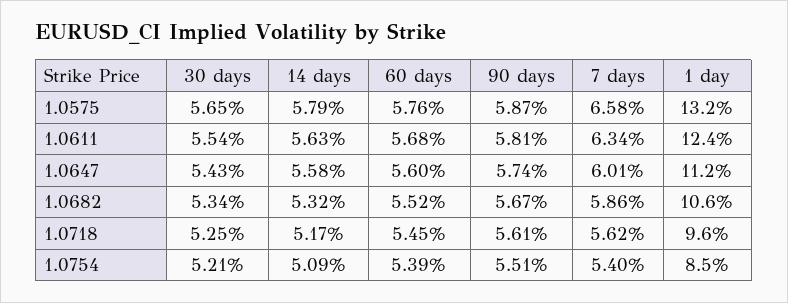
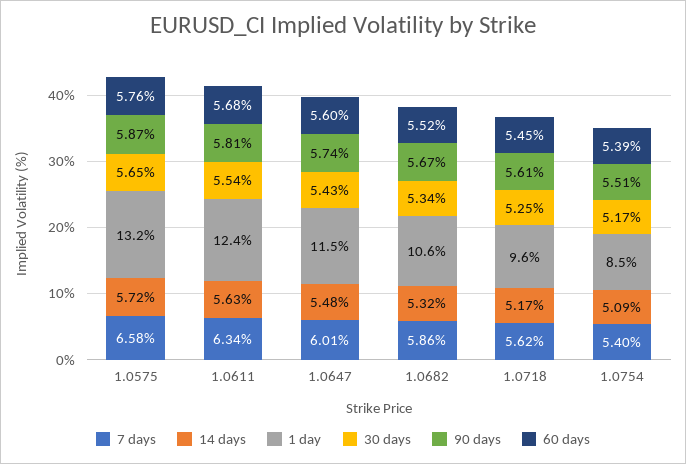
14 days, 1.0575: 5.79 -> 5.72
14 days, 1.0647: 5.58 -> 5.48
1 day, 1.0647: 11.2 -> 11.5
30 days, 1.0754: 5.21 -> 5.17

